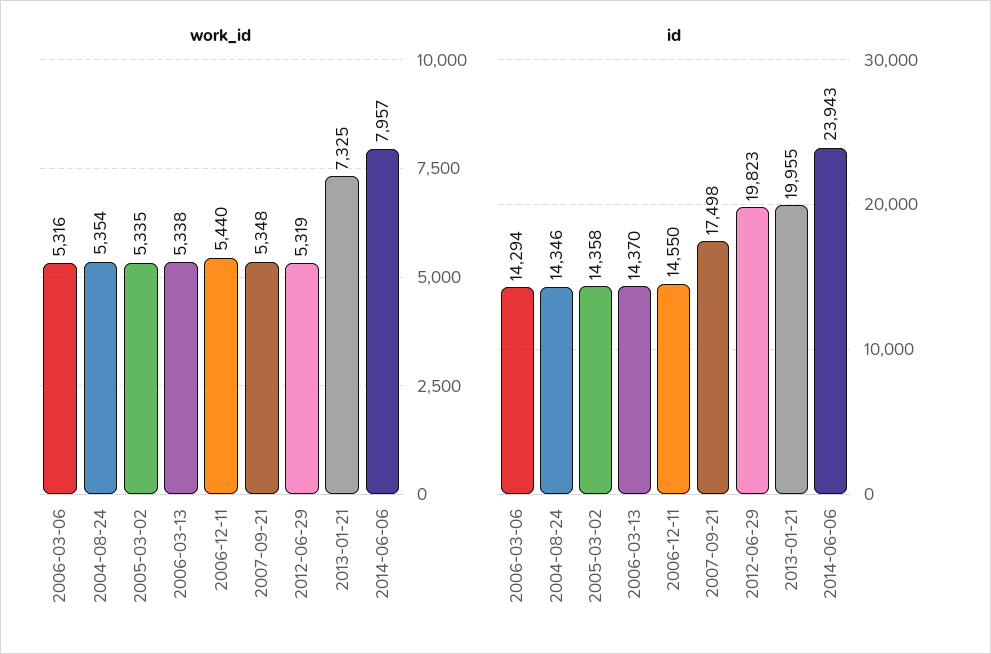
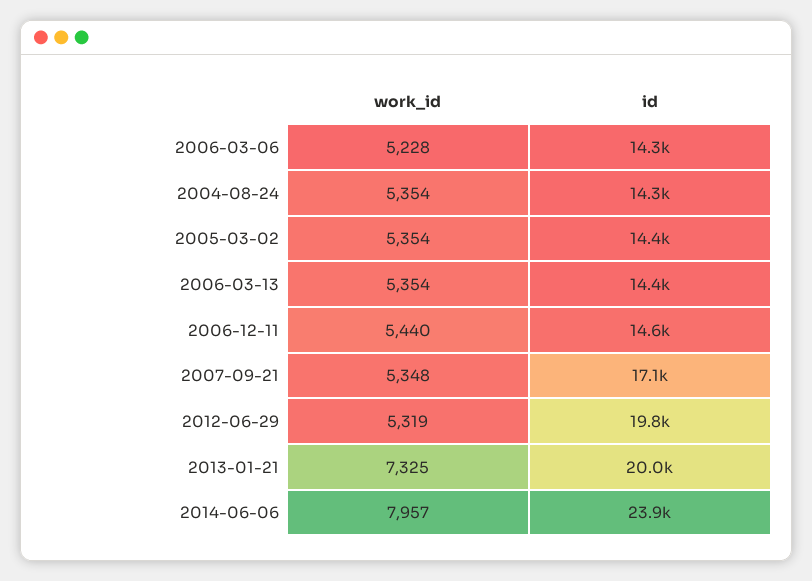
work_id, 2006-03-06: 5316 -> 5228
work_id, 2005-03-02: 5335 -> 5354
work_id, 2006-03-13: 5338 -> 5354
id, 2007-09-21: 17498 -> 17100

